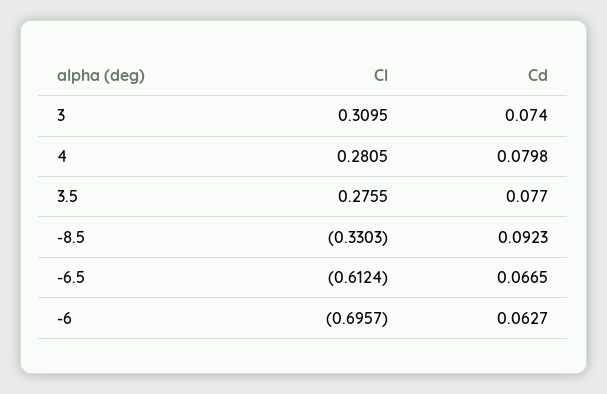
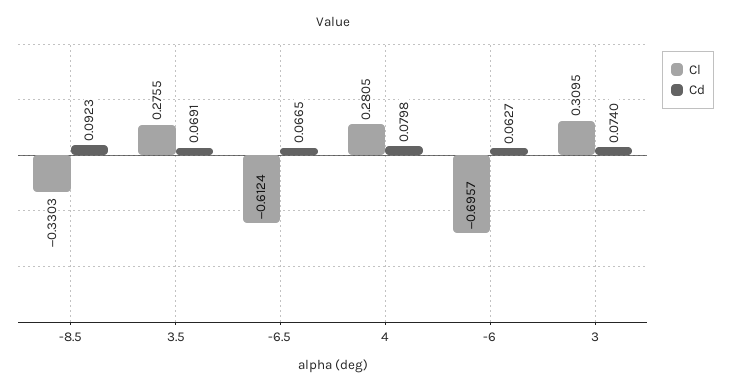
Cd, 3.5: 0.077 -> 0.0691

